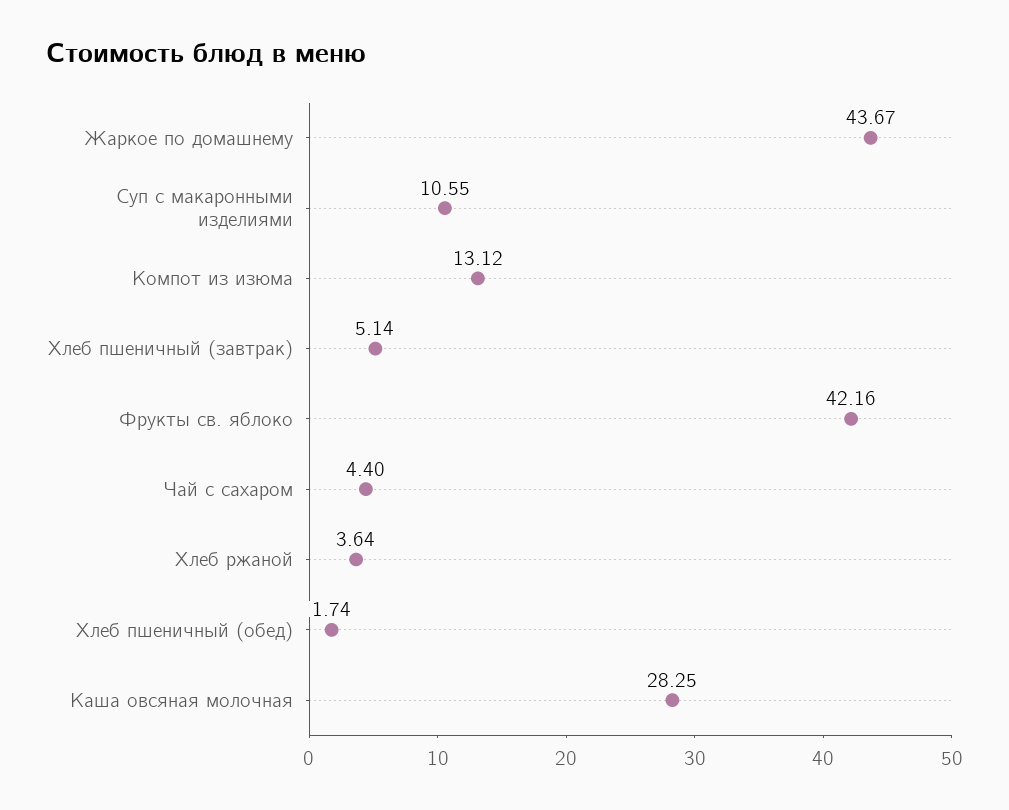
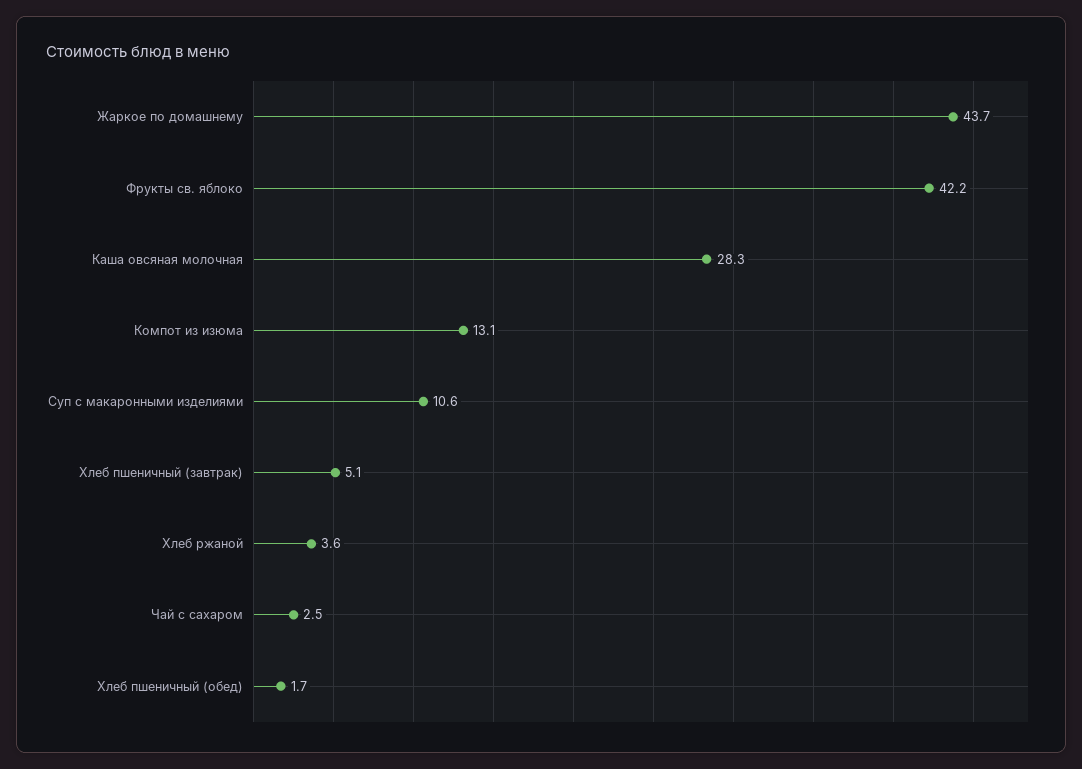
Чай с сахаром: 4.4 -> 2.5

